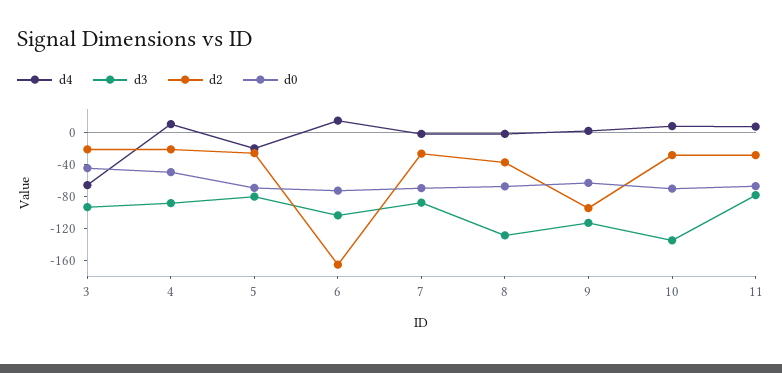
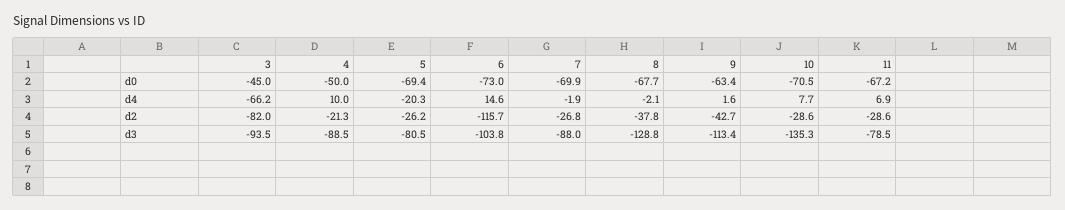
d2, 3: -20 -> -82
d2, 6: -160 -> -115.7
d2, 9: -100 -> -42.7

